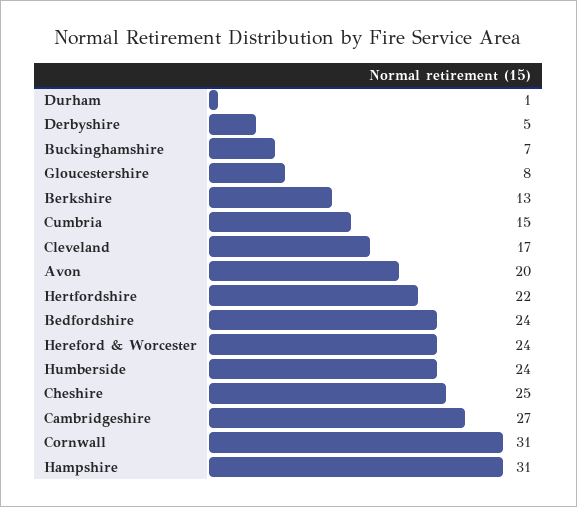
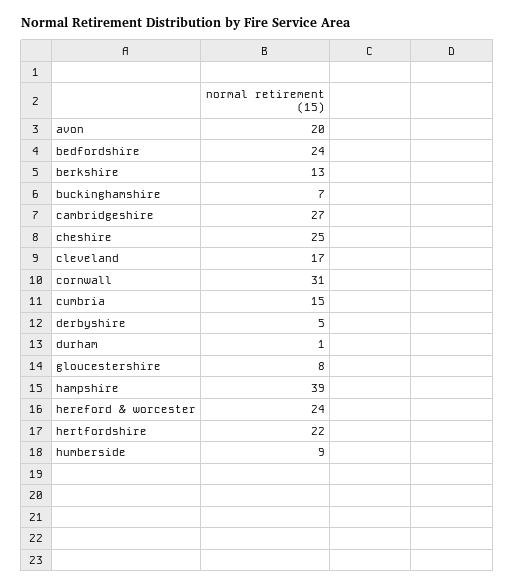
Humberside: 24 -> 9
Hampshire: 31 -> 39

